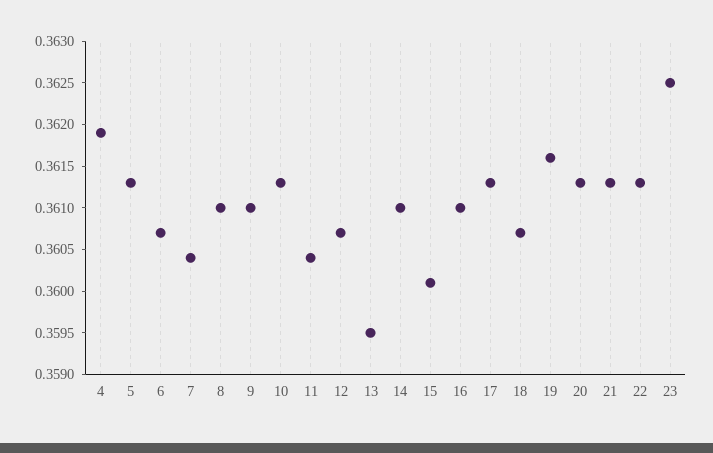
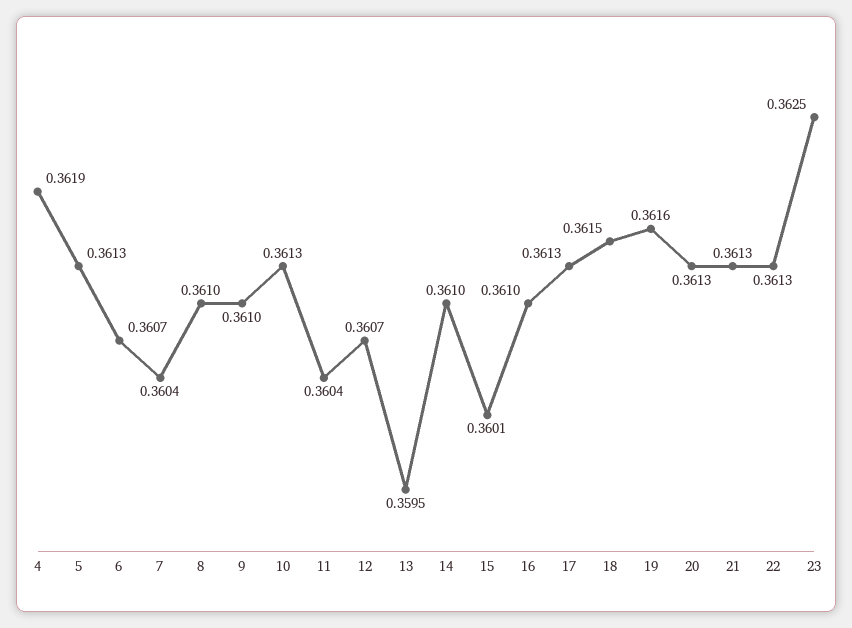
18: 0.3607 -> 0.3615

